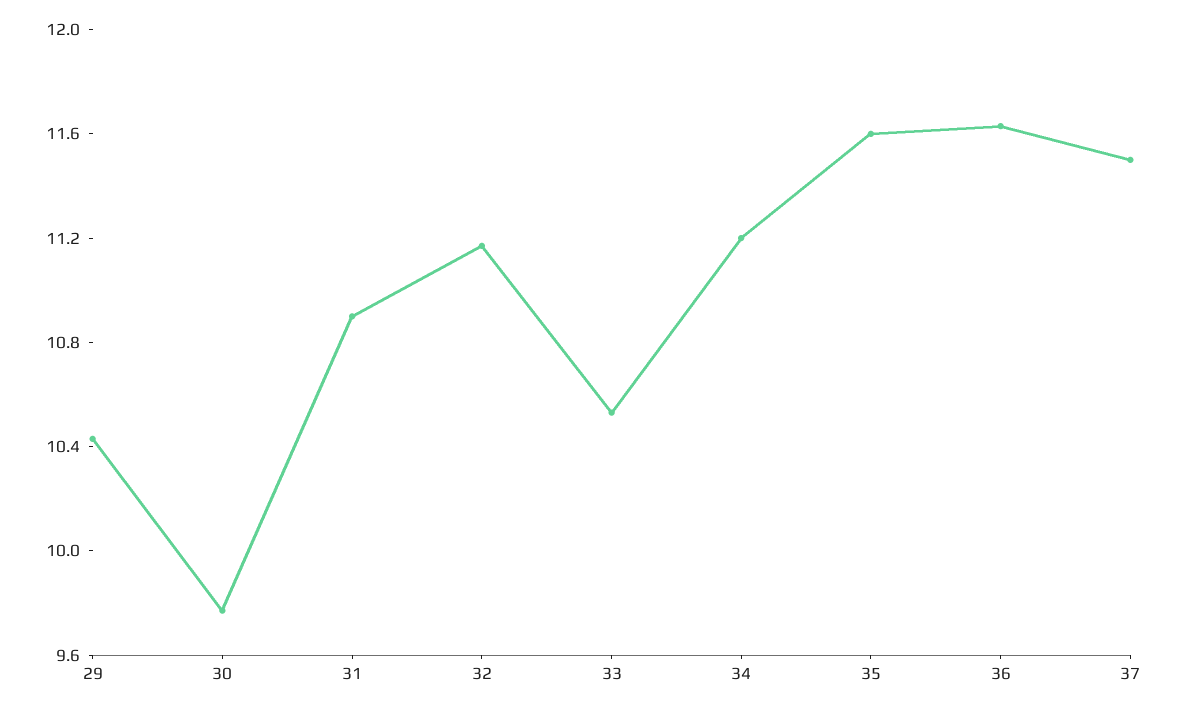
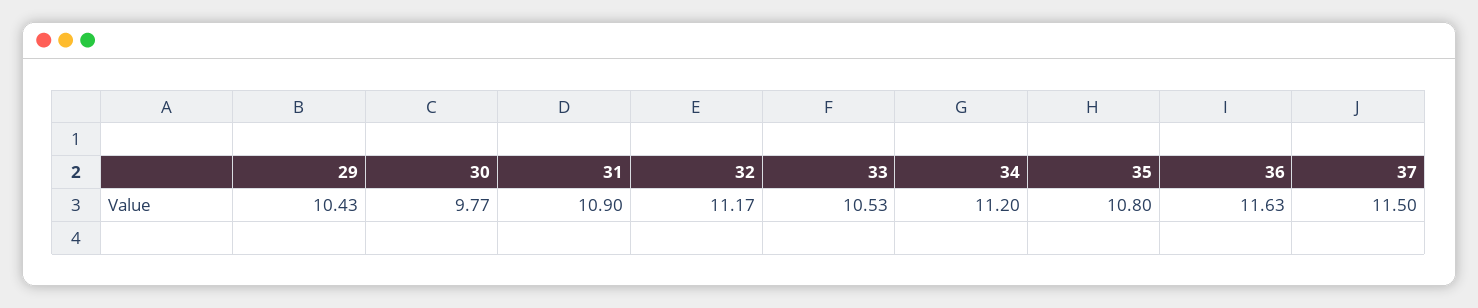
35: 11.6 -> 10.8

